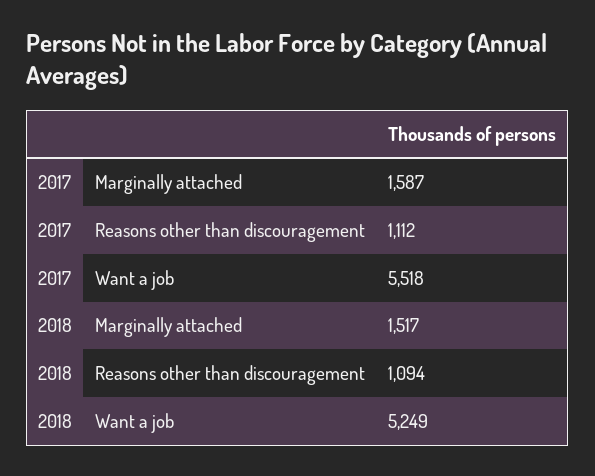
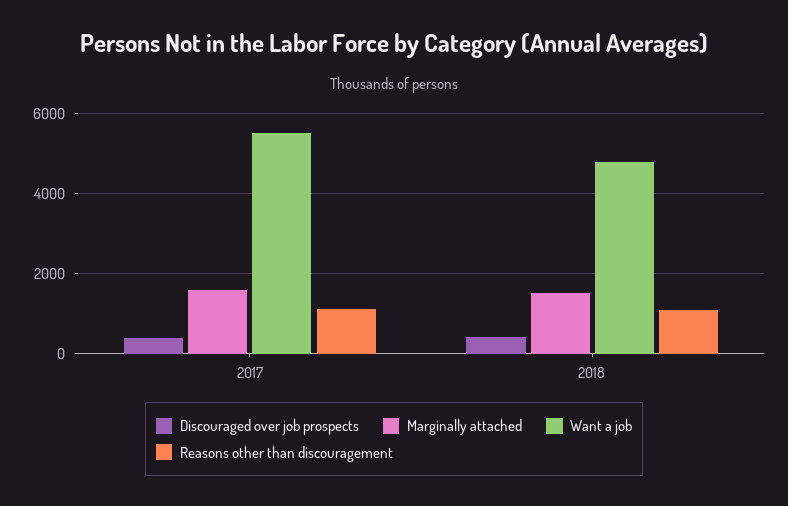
Want a job, 2018: 5249 -> 4800
Discouraged over job prospects, 2017: none -> 400
Discouraged over job prospects, 2018: none -> 400

